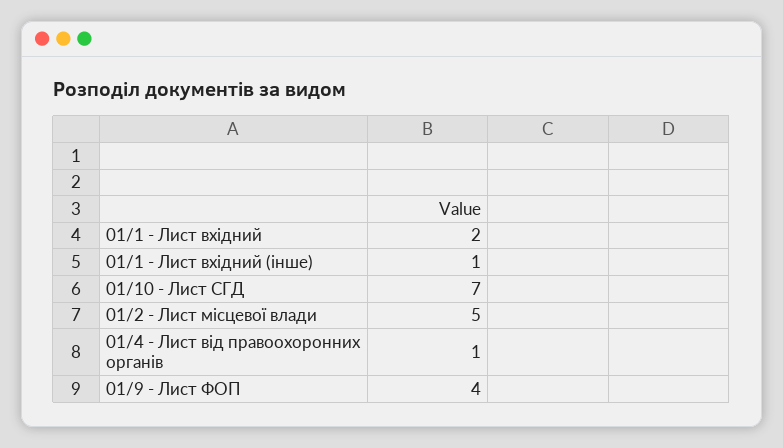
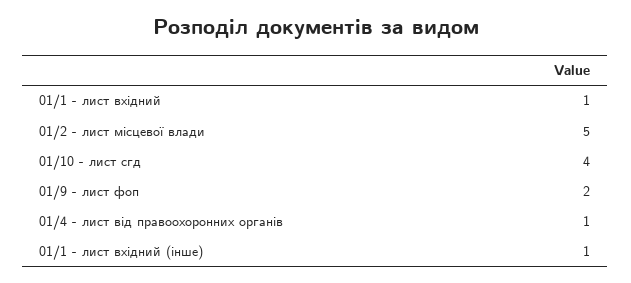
01/1 - Лист вхідний: 2 -> 1
01/10 - Лист СГД: 7 -> 4
01/9 - Лист ФОП: 4 -> 2

